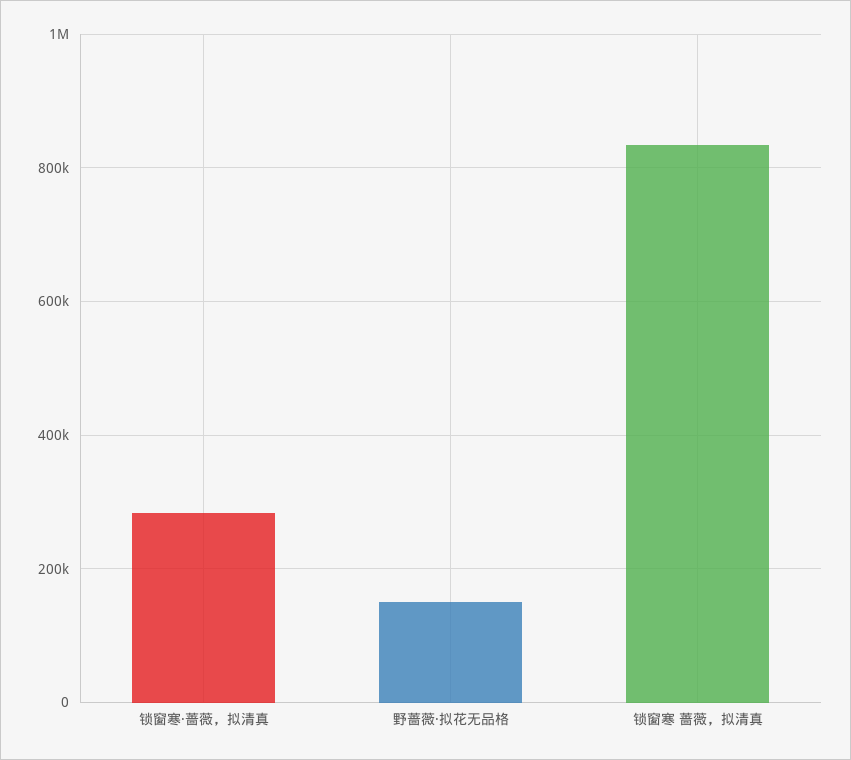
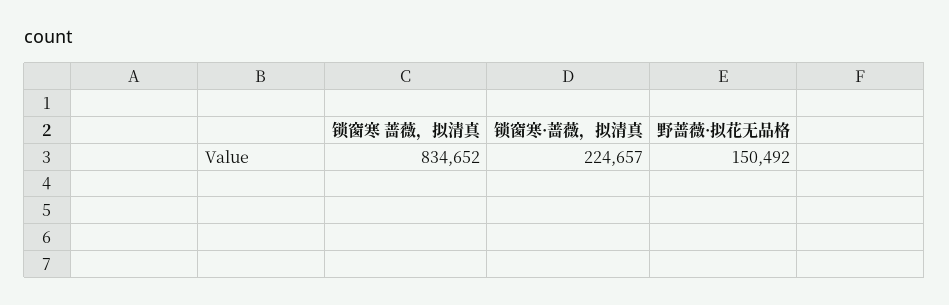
锁窗寒·蔷薇，拟清真: 280000 -> 224657

